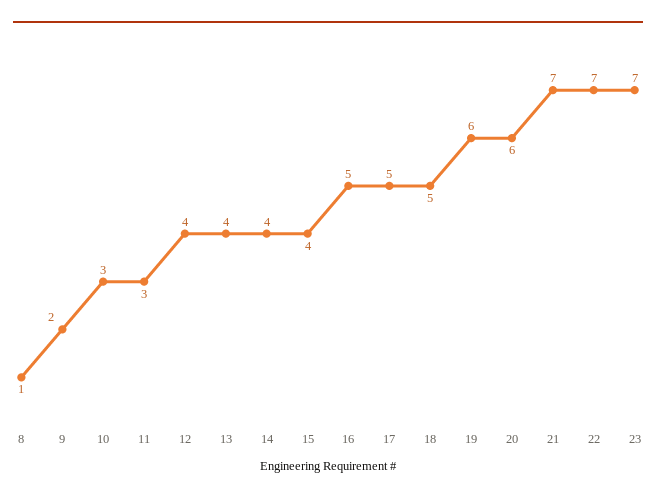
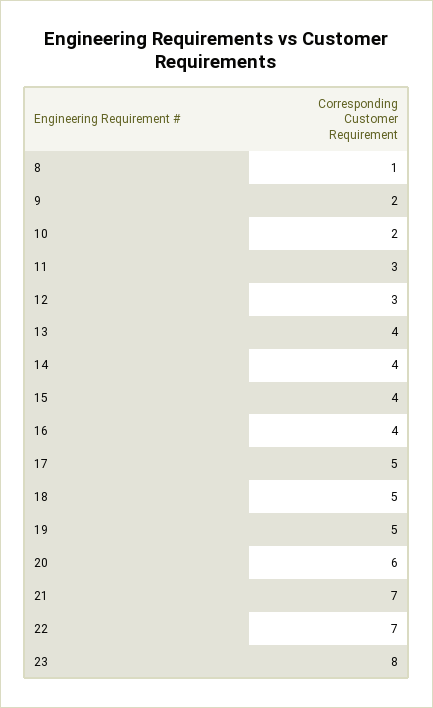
10: 3 -> 2
12: 4 -> 3
16: 5 -> 4
19: 6 -> 5
23: 7 -> 8

